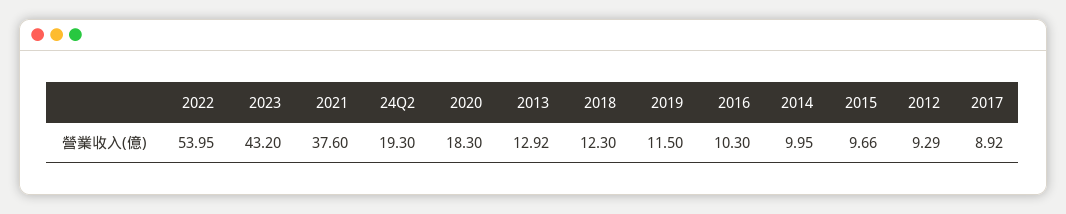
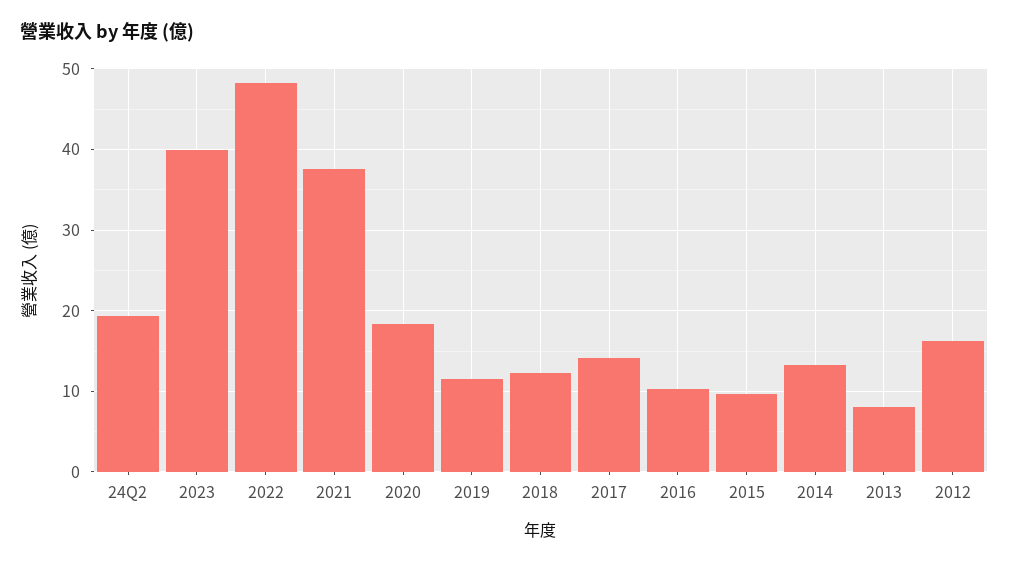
2022: 53.95 -> 48
2023: 43.2 -> 40
2013: 12.92 -> 8
2014: 9.95 -> 13
2012: 9.29 -> 16
2017: 8.92 -> 14

